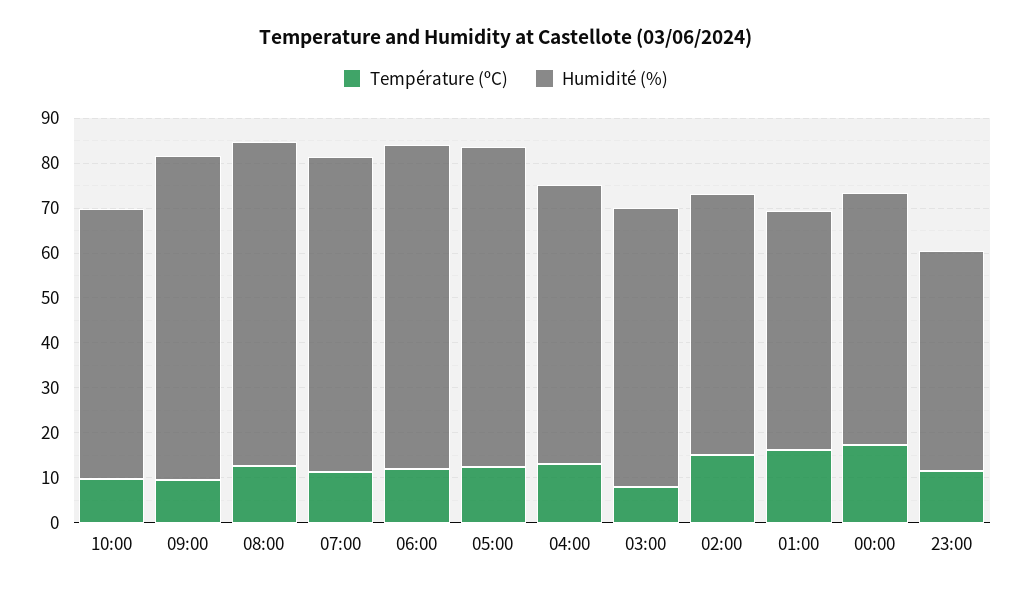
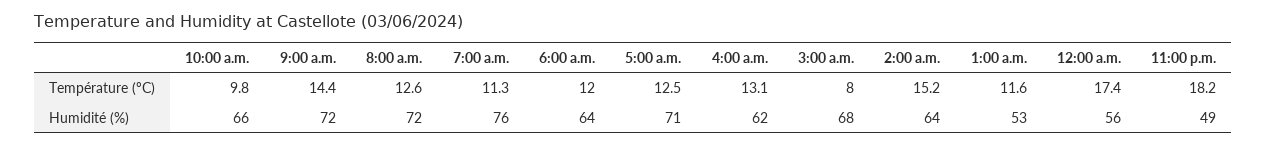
Humidité (%), 10:00: 60 -> 66
Température (ºC), 09:00: 10 -> 14.4
Humidité (%), 07:00: 70 -> 76
Humidité (%), 06:00: 72 -> 64
Humidité (%), 03:00: 62 -> 68
Humidité (%), 02:00: 58 -> 64
Température (ºC), 01:00: 16 -> 11.6
Température (ºC), 23:00: 12 -> 18.2

